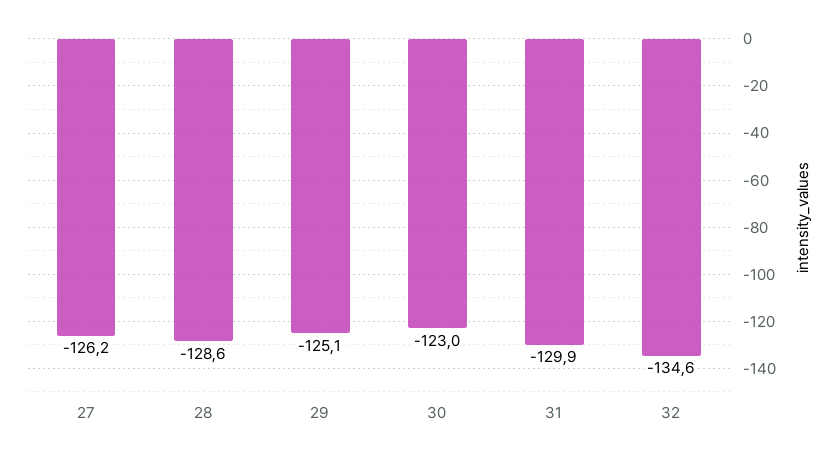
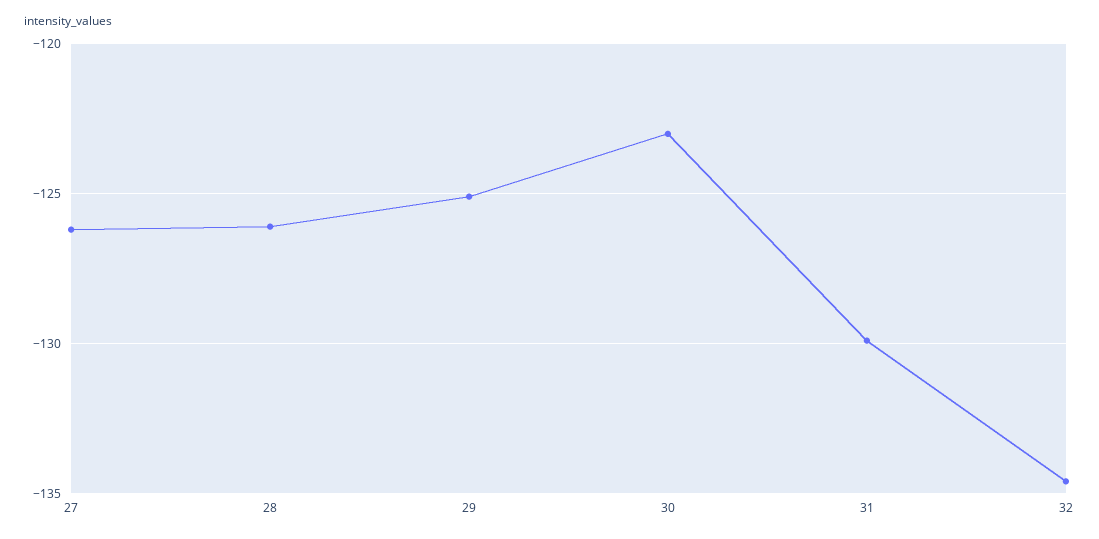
28: -128.6 -> -126

